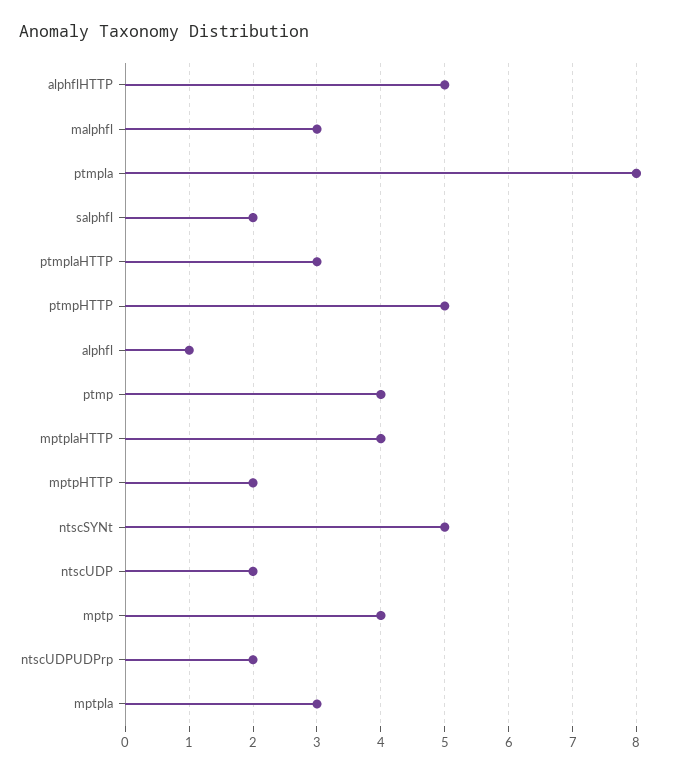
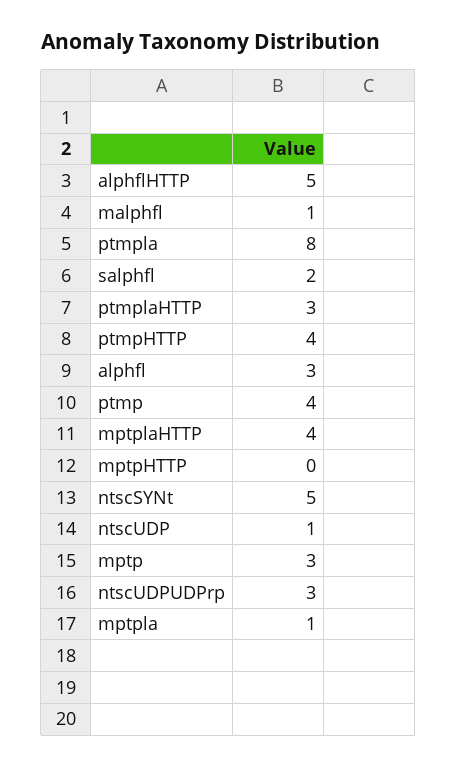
malphfl: 3 -> 1
ptmpHTTP: 5 -> 4
alphfl: 1 -> 3
mptpHTTP: 2 -> 0
ntscUDP: 2 -> 1
mptp: 4 -> 3
ntscUDPUDPrp: 2 -> 3
mptpla: 3 -> 1

